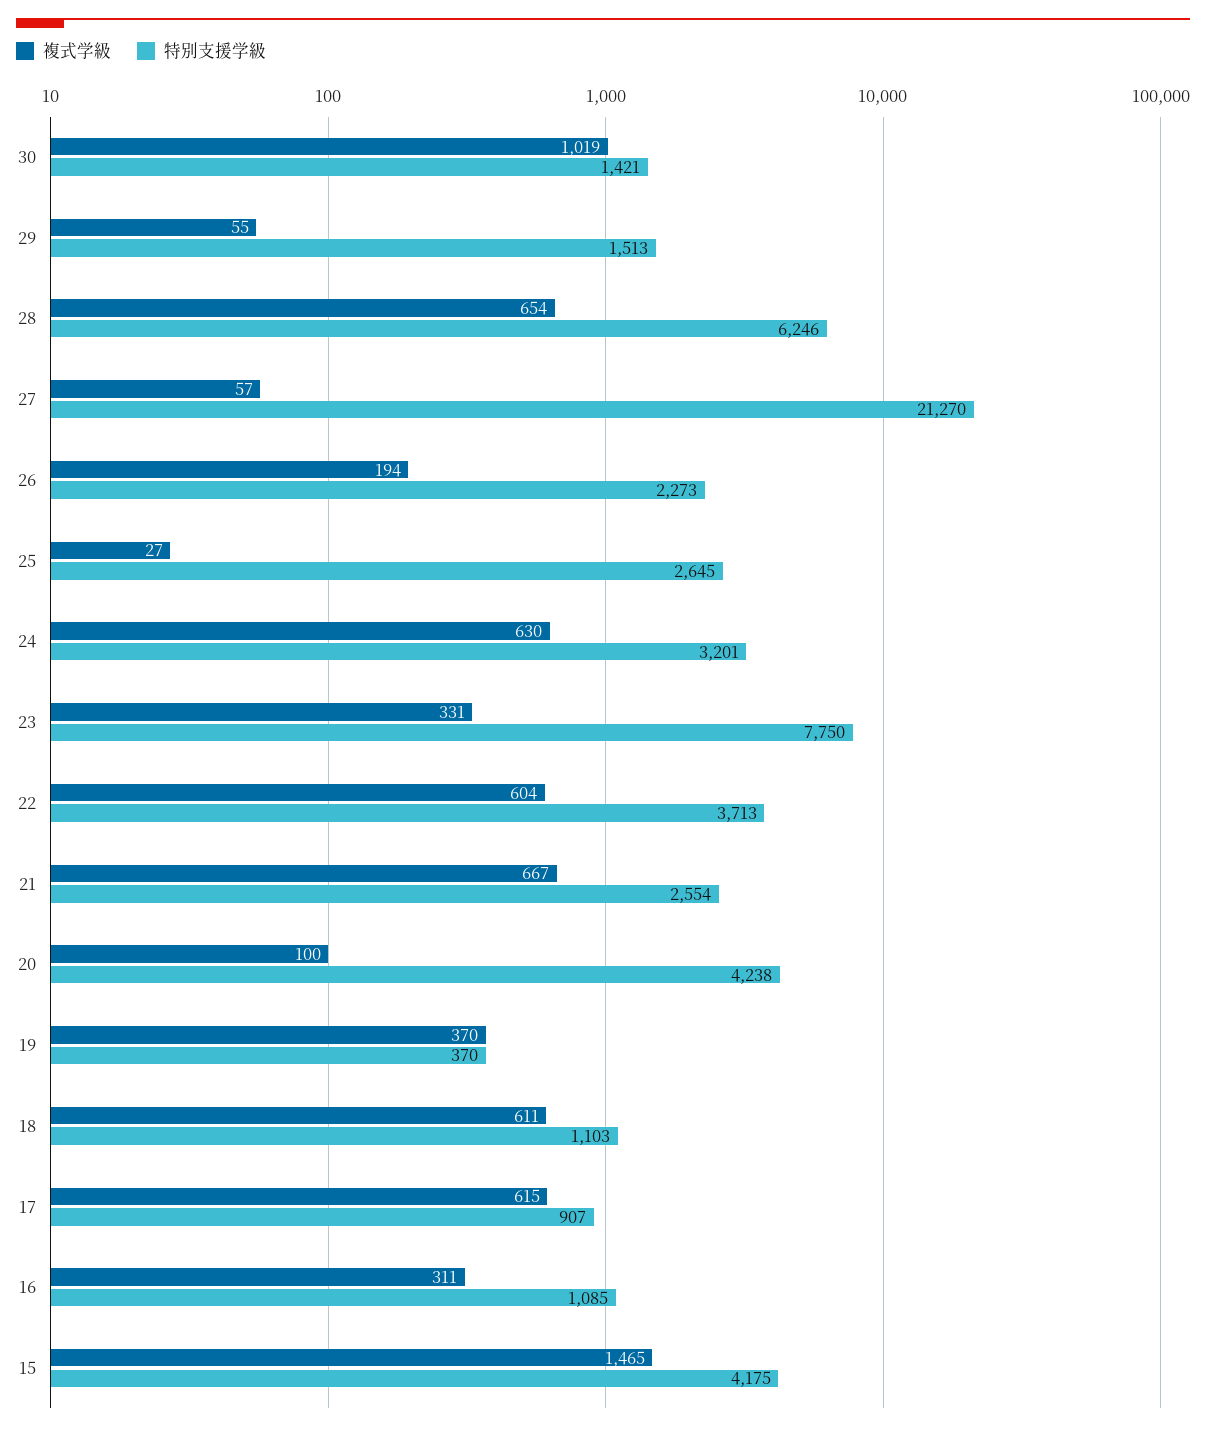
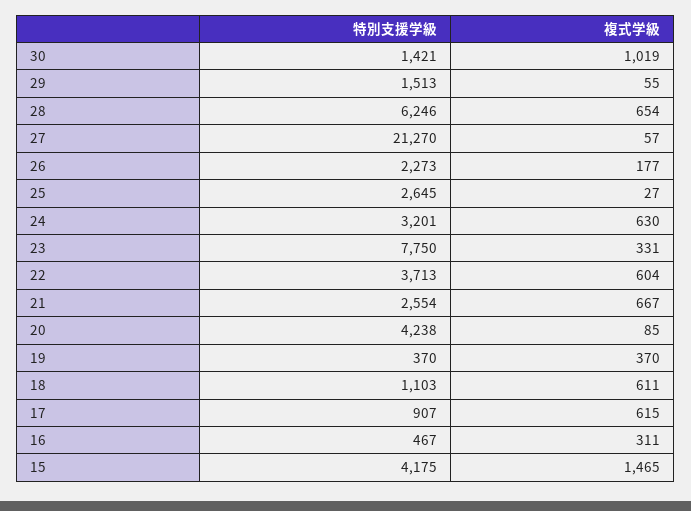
複式学級, 26: 194 -> 177
複式学級, 20: 100 -> 85
特別支援学級, 16: 1085 -> 467

